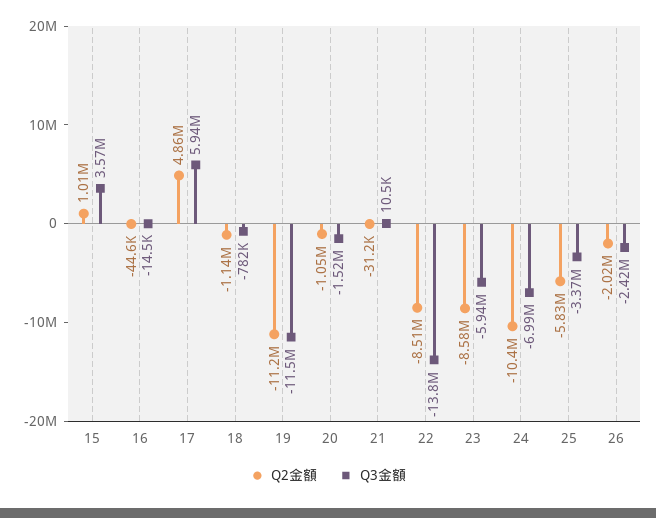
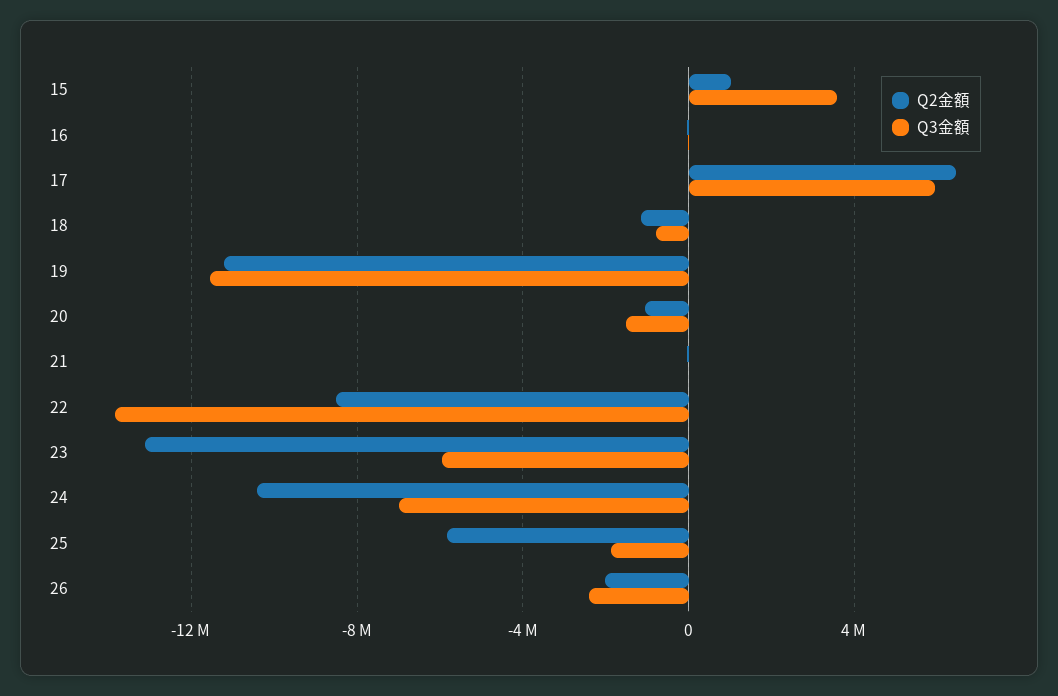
Q2金額, 17: 4860000 -> 6500000
Q2金額, 23: -8580000 -> -13000000
Q3金額, 25: -3370000 -> -2000000

